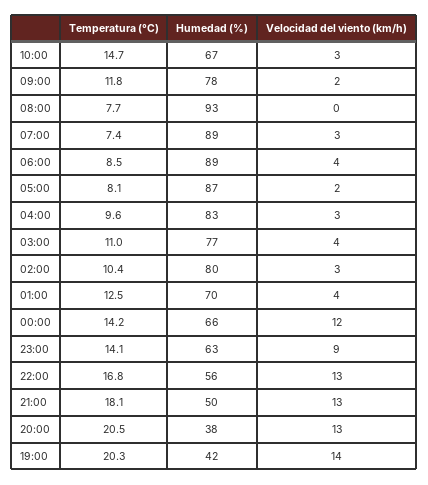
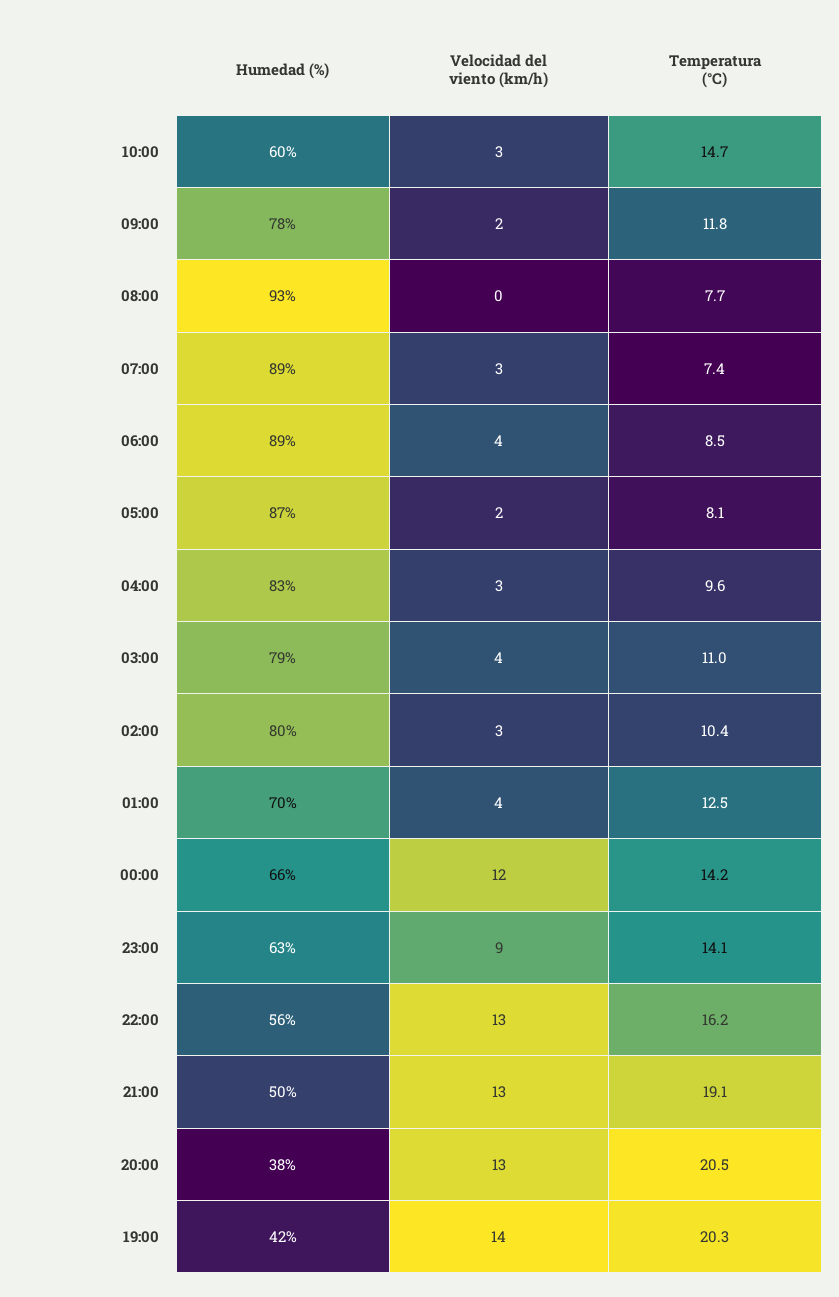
Humedad (%), 10:00: 67 -> 60
Humedad (%), 03:00: 77 -> 79
Temperatura (°C), 22:00: 16.8 -> 16.2
Temperatura (°C), 21:00: 18.1 -> 19.1

